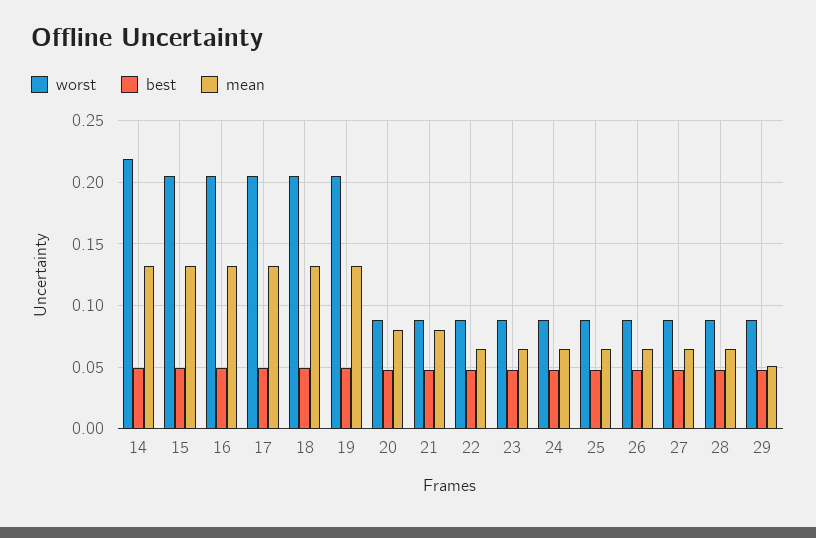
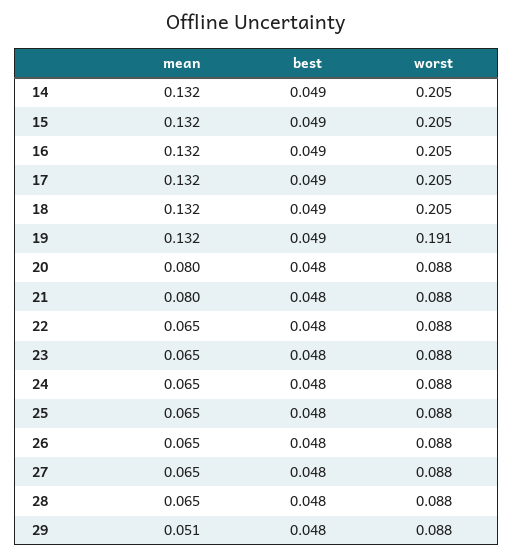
worst, 14: 0.22 -> 0.205
worst, 19: 0.205 -> 0.191

